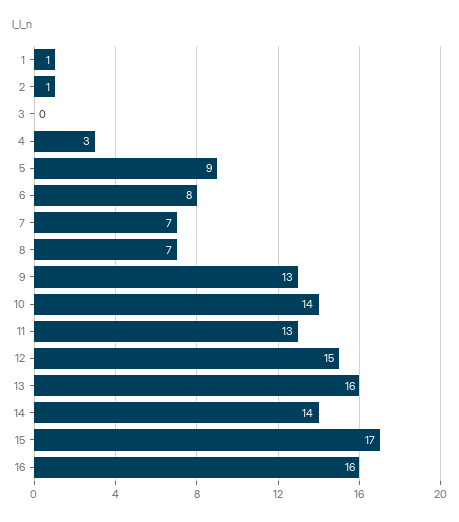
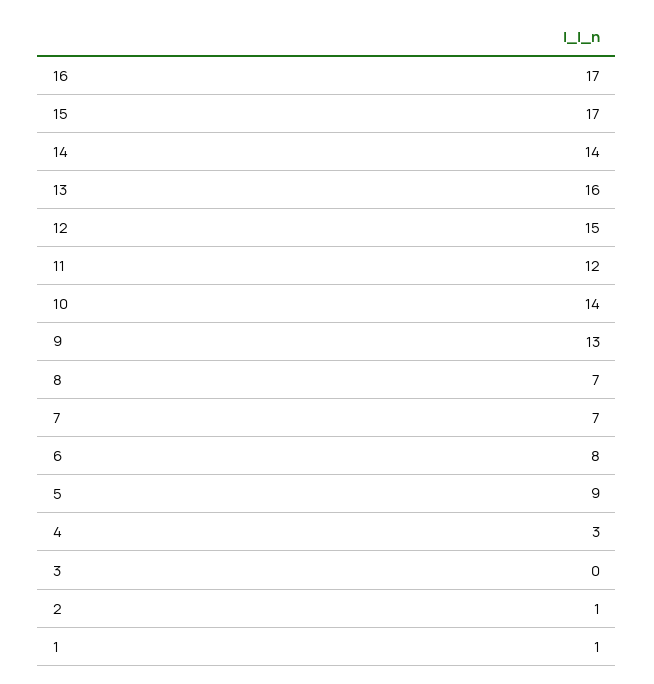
11: 13 -> 12
16: 16 -> 17

